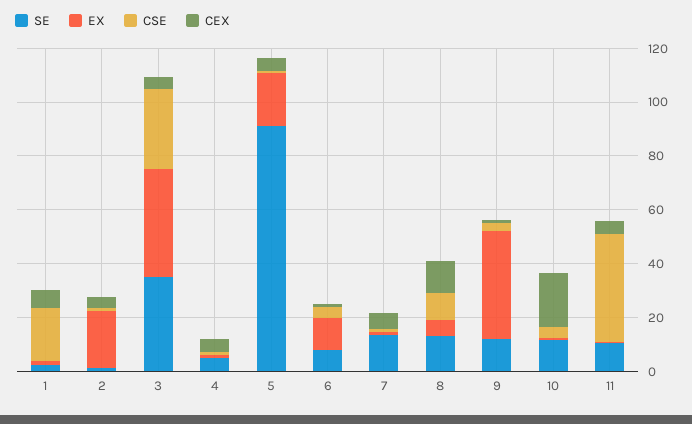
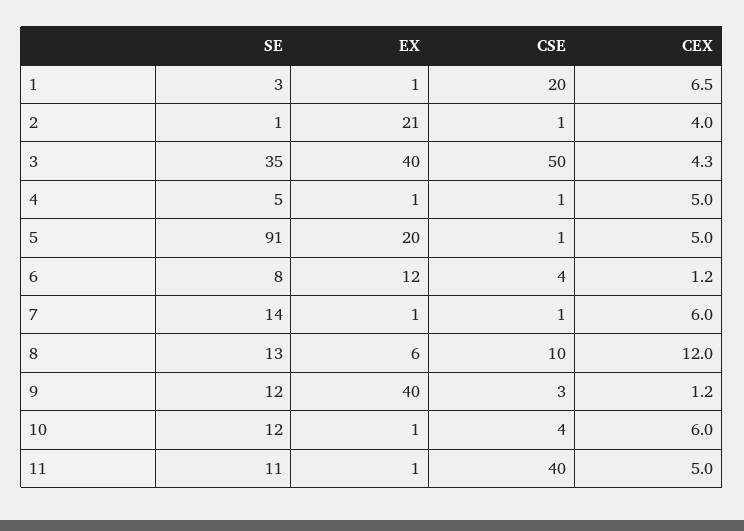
CSE, 3: 30 -> 50
CEX, 10: 20 -> 6

